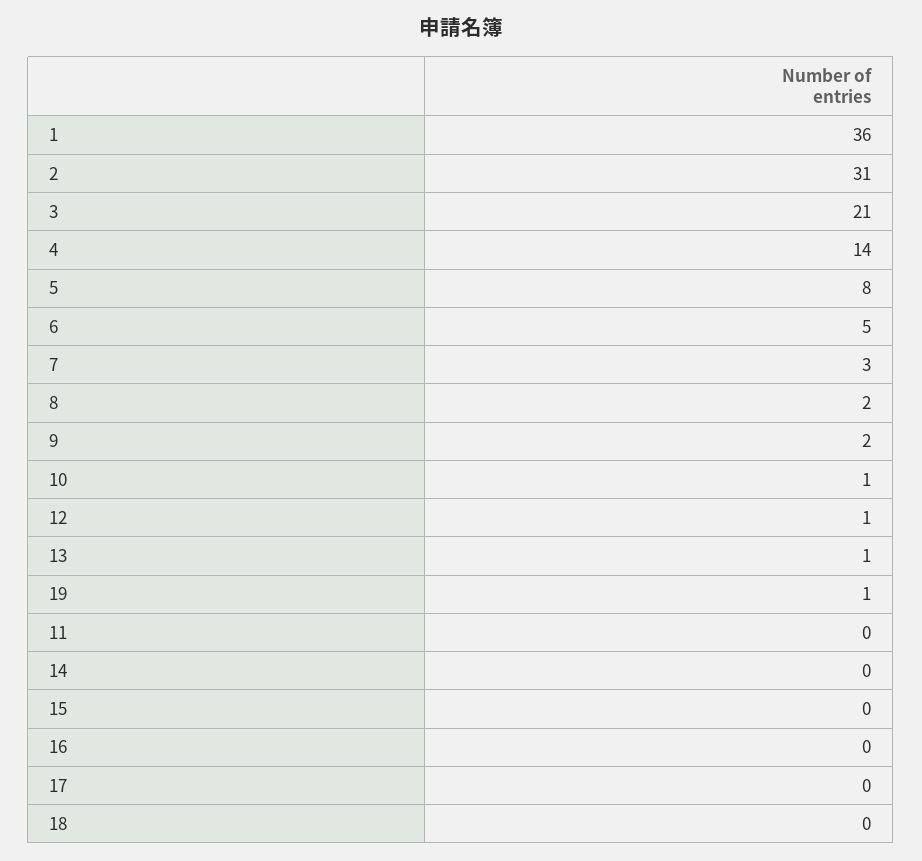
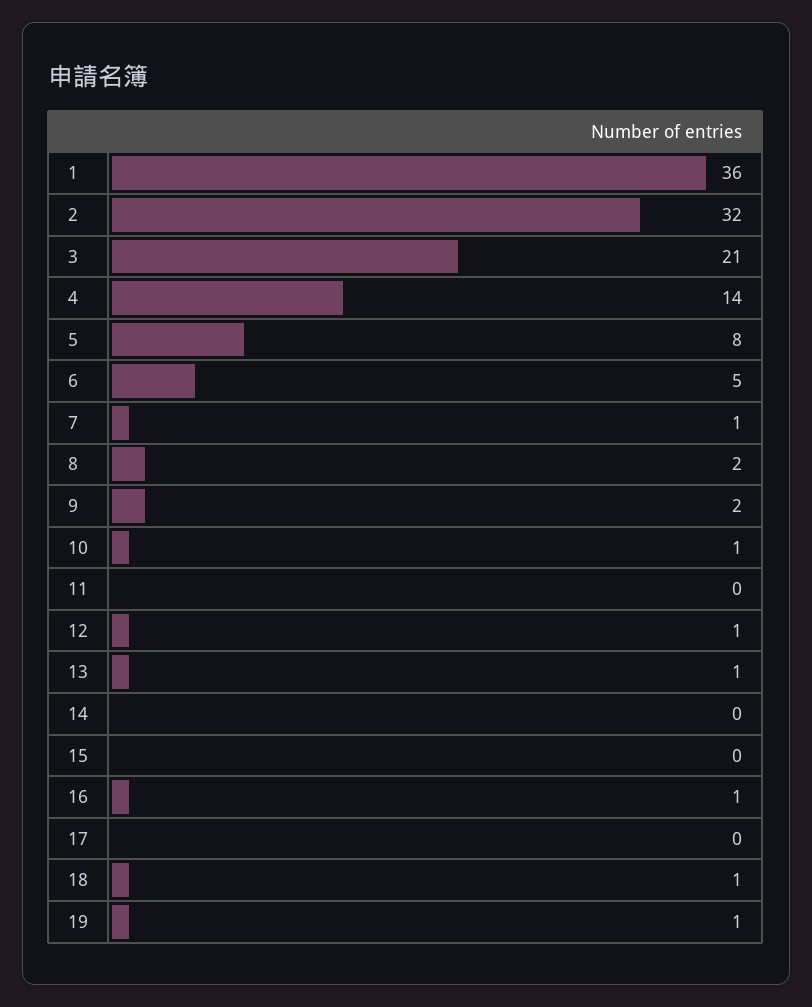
2: 31 -> 32
7: 3 -> 1
16: 0 -> 1
18: 0 -> 1

